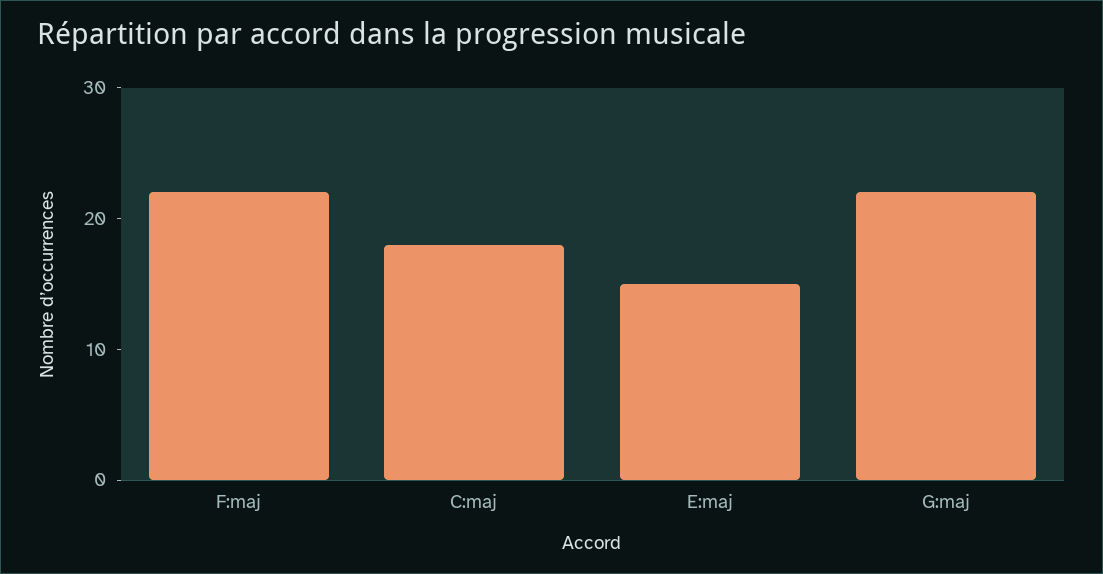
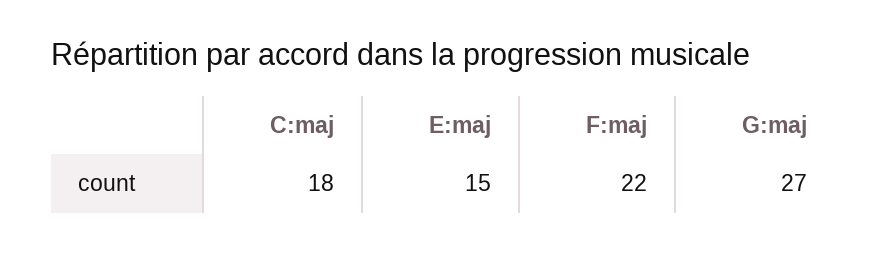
G:maj: 22 -> 27

